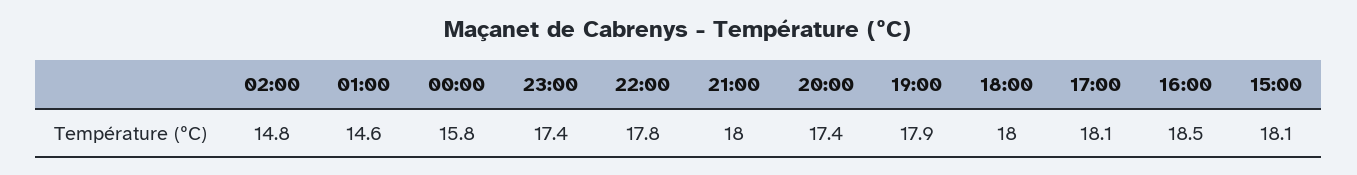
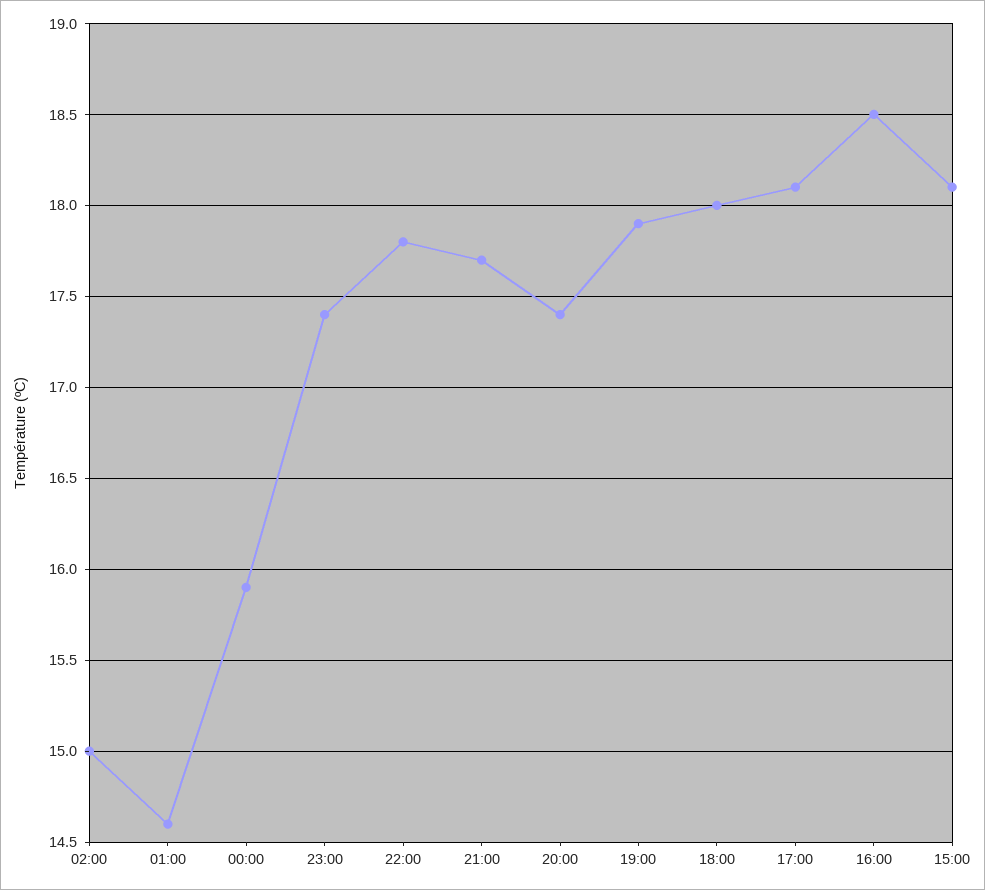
02:00: 14.8 -> 15
00:00: 15.8 -> 15.9
21:00: 18 -> 17.7

